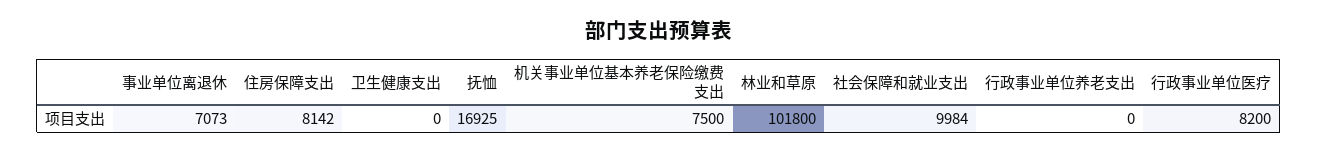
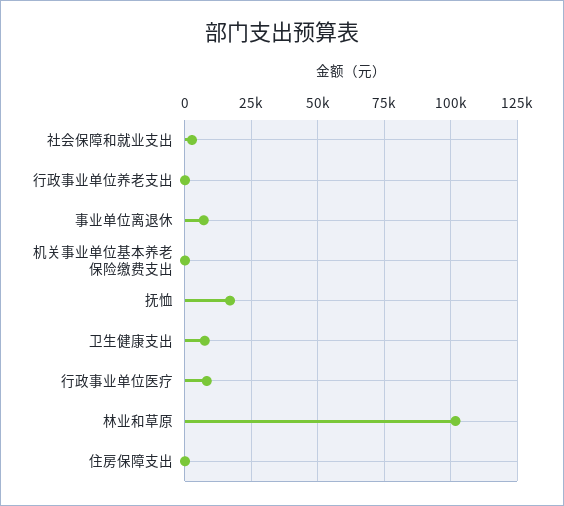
住房保障支出: 8142 -> 0
卫生健康支出: 0 -> 7500
机关事业单位基本养老保险缴费支出: 7500 -> 0
社会保障和就业支出: 9984 -> 2500

